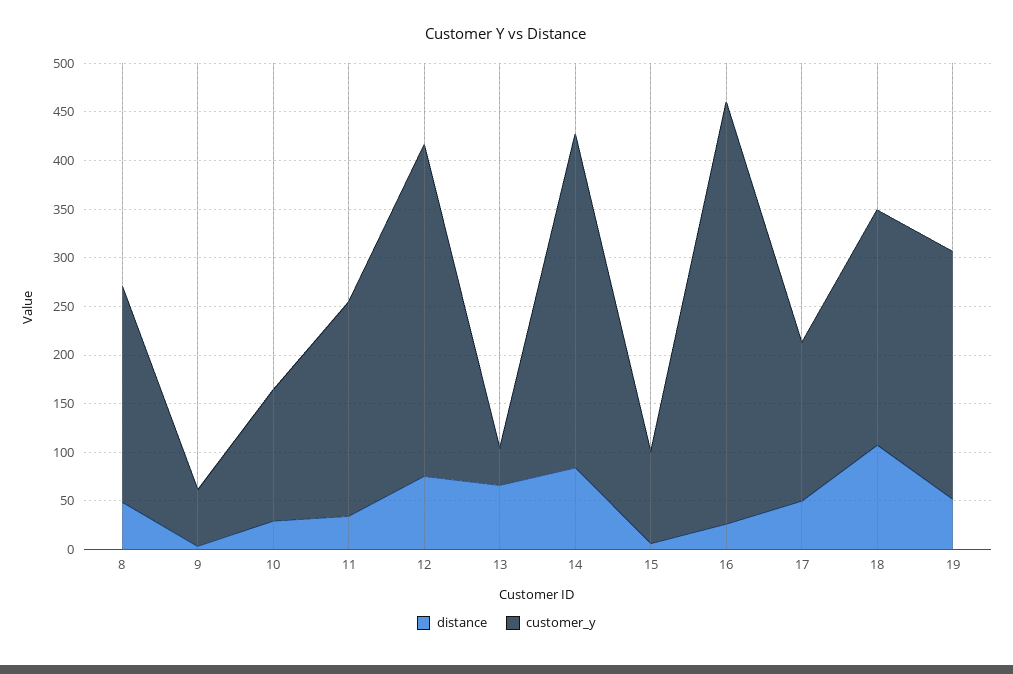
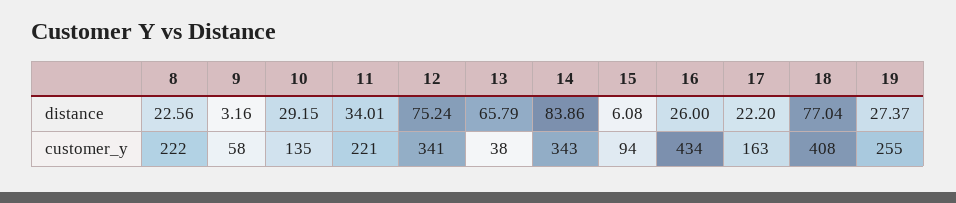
distance, 8: 50 -> 22.56
distance, 17: 50 -> 22.2
distance, 18: 110 -> 77.04
customer_y, 18: 240 -> 408
distance, 19: 50 -> 27.37

